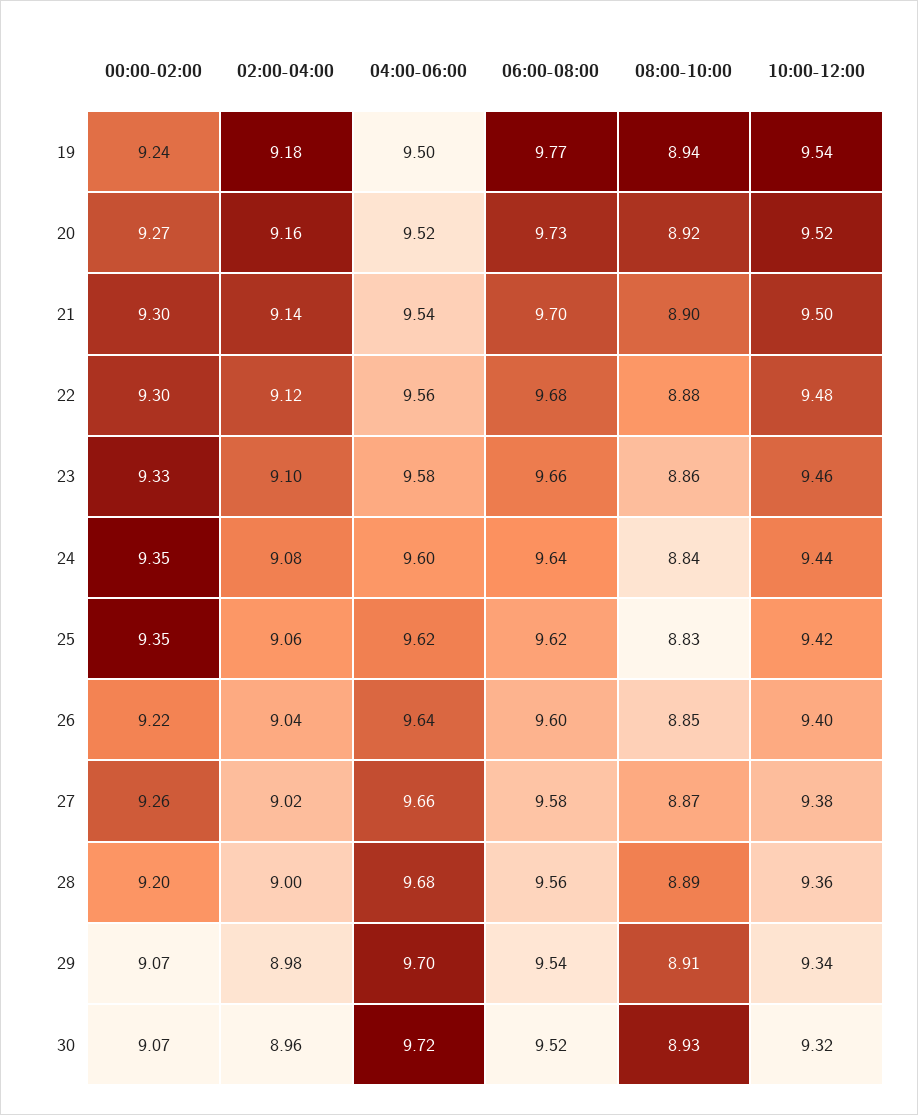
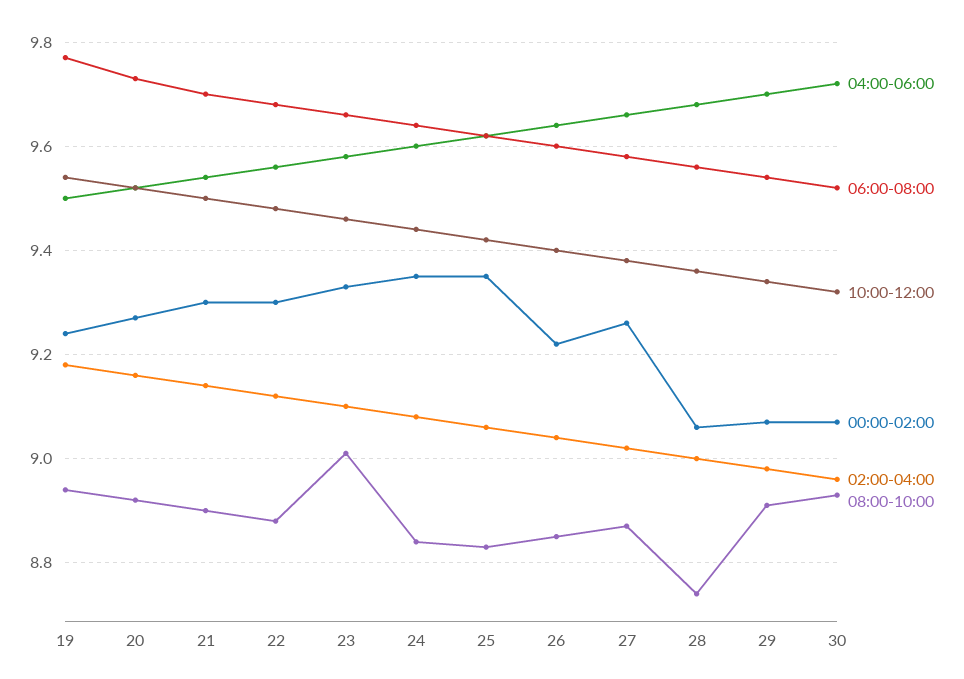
08:00-10:00, 23: 8.86 -> 9
00:00-02:00, 28: 9.2 -> 9.05
08:00-10:00, 28: 8.89 -> 8.75

